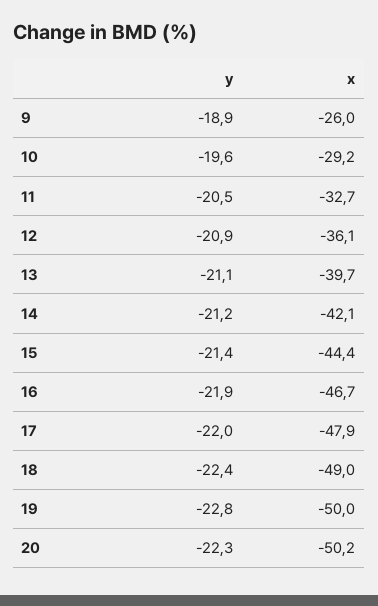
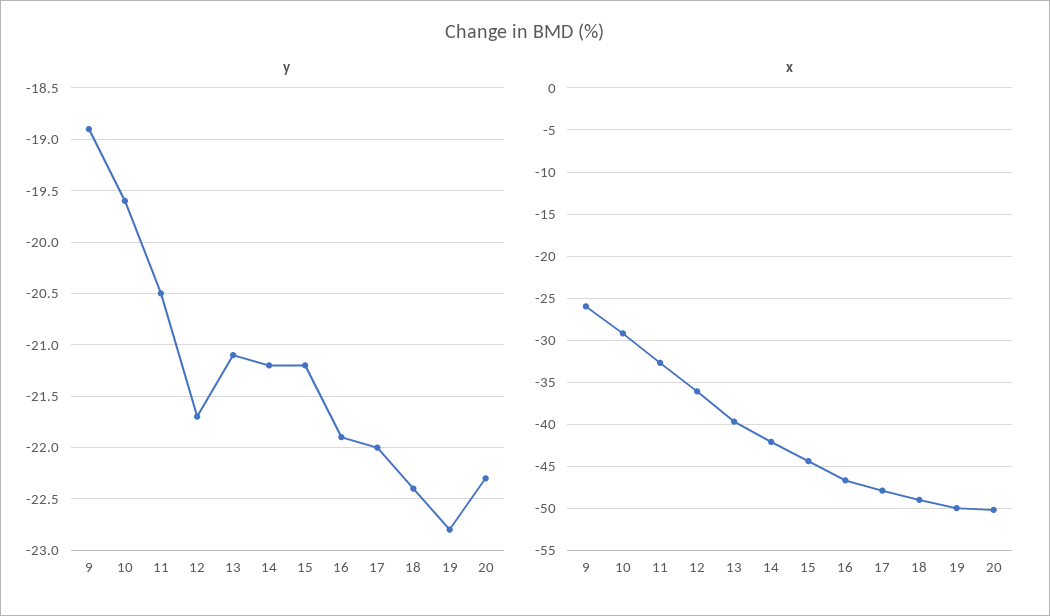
y, 12: -20.9 -> -21.7
y, 15: -21.4 -> -21.2

